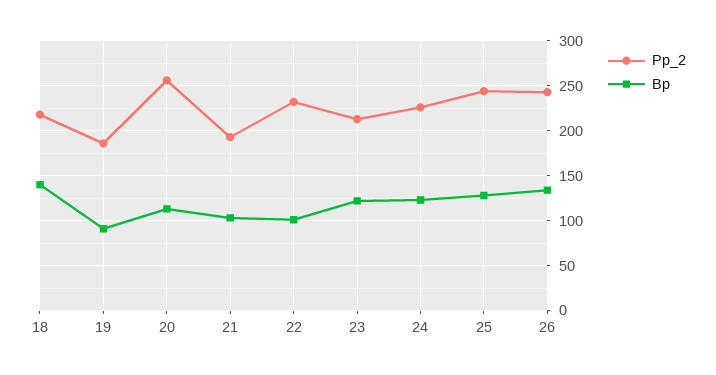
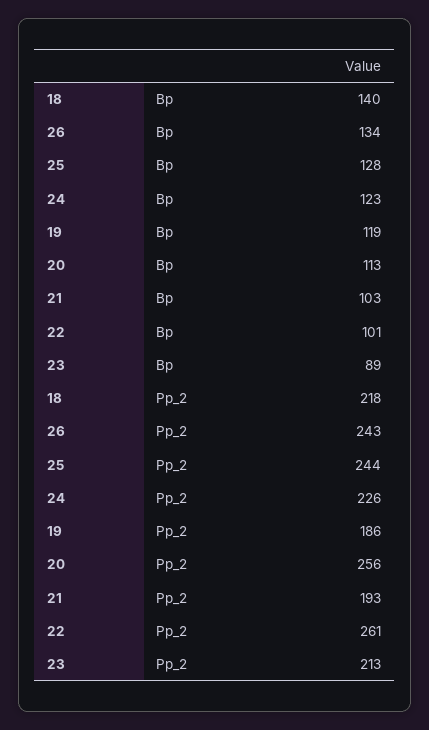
Bp, 19: 90 -> 119
Pp_2, 22: 230 -> 261
Bp, 23: 120 -> 89

